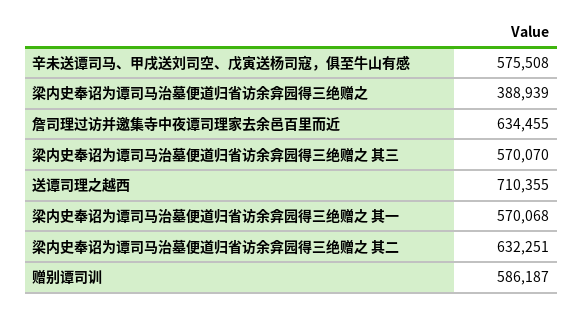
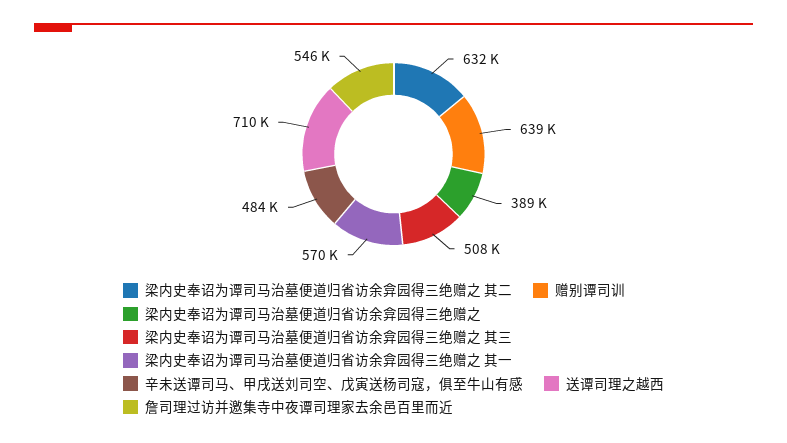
辛未送谭司马、甲戌送刘司空、戊寅送杨司寇，俱至牛山有感: 575508 -> 484000
詹司理过访并邀集寺中夜谭司理家去余邑百里而近: 634455 -> 546000
梁内史奉诏为谭司马治墓便道归省访余弇园得三绝赠之 其三: 570070 -> 508000
赠别谭司训: 586187 -> 639000

